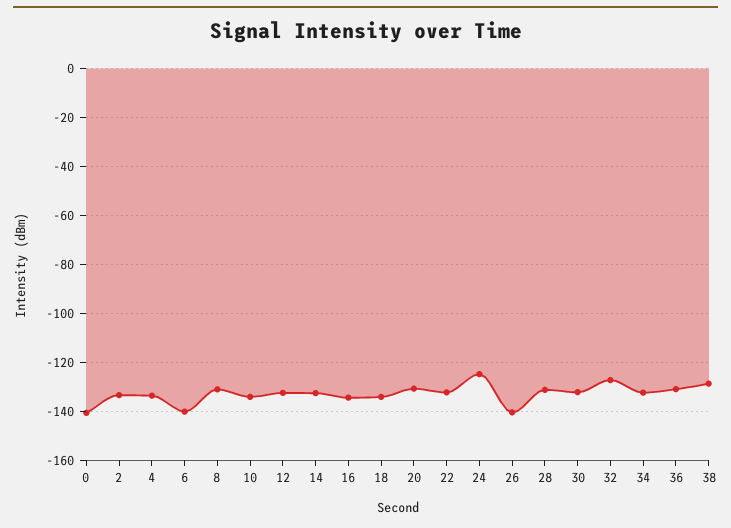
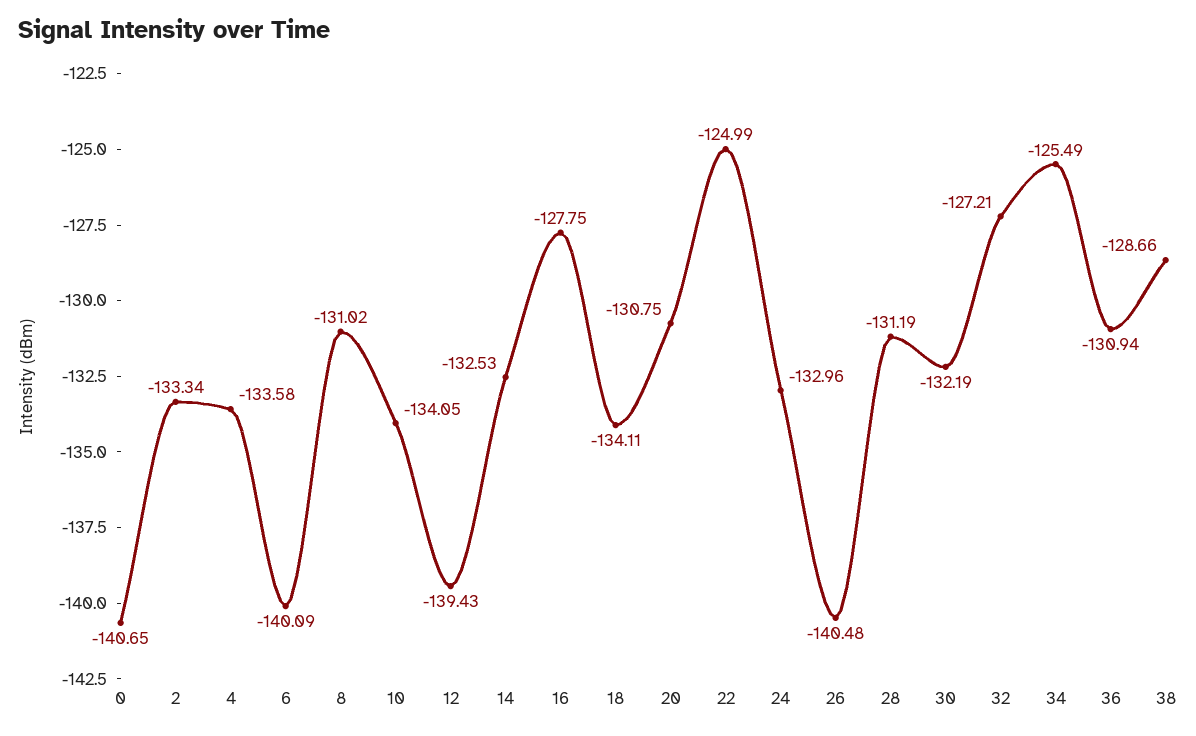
12: -132.5 -> -139.43
16: -135 -> -127.75
22: -132.5 -> -124.99
24: -125 -> -132.96
34: -132.5 -> -125.49

